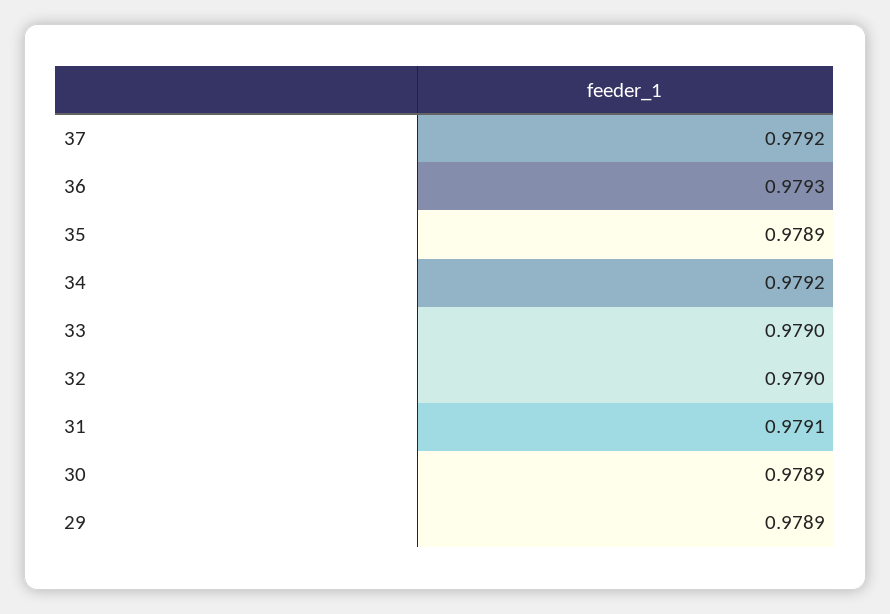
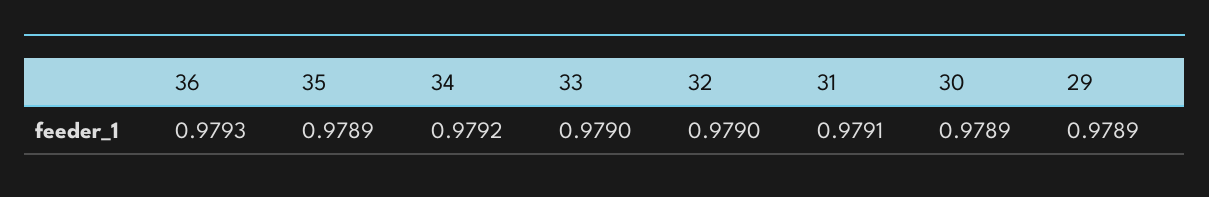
37: 0.9792 -> none

